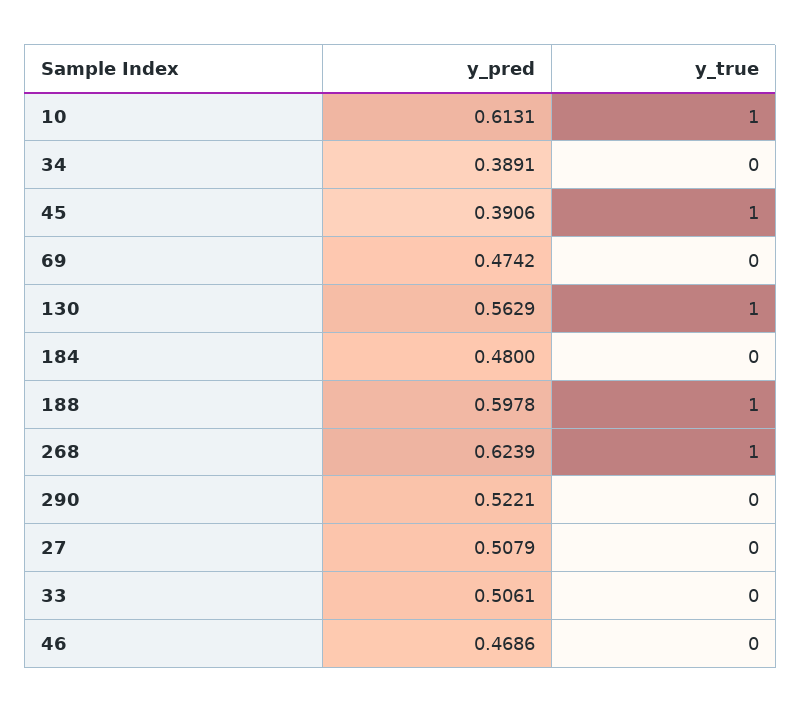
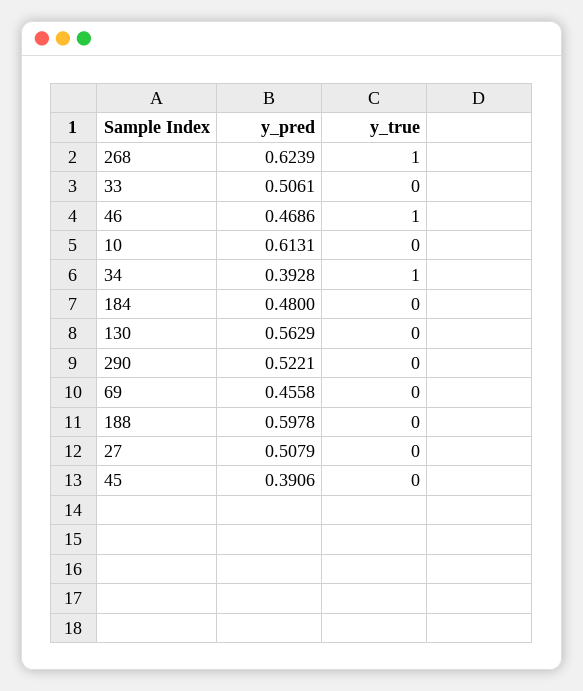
y_true, 10: 1 -> 0
y_pred, 34: 0.3891 -> 0.3928
y_true, 34: 0 -> 1
y_true, 45: 1 -> 0
y_pred, 69: 0.4742 -> 0.4558
y_true, 130: 1 -> 0
y_true, 188: 1 -> 0
y_true, 46: 0 -> 1

